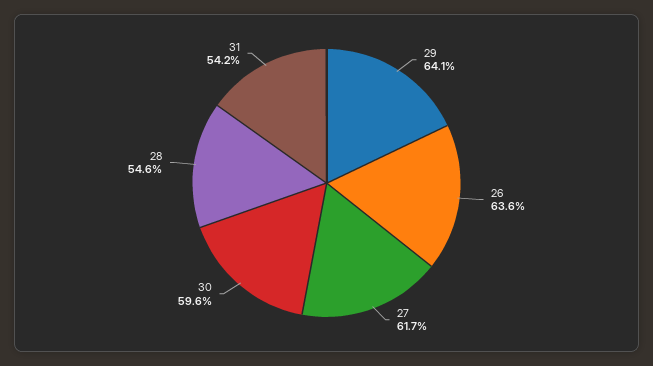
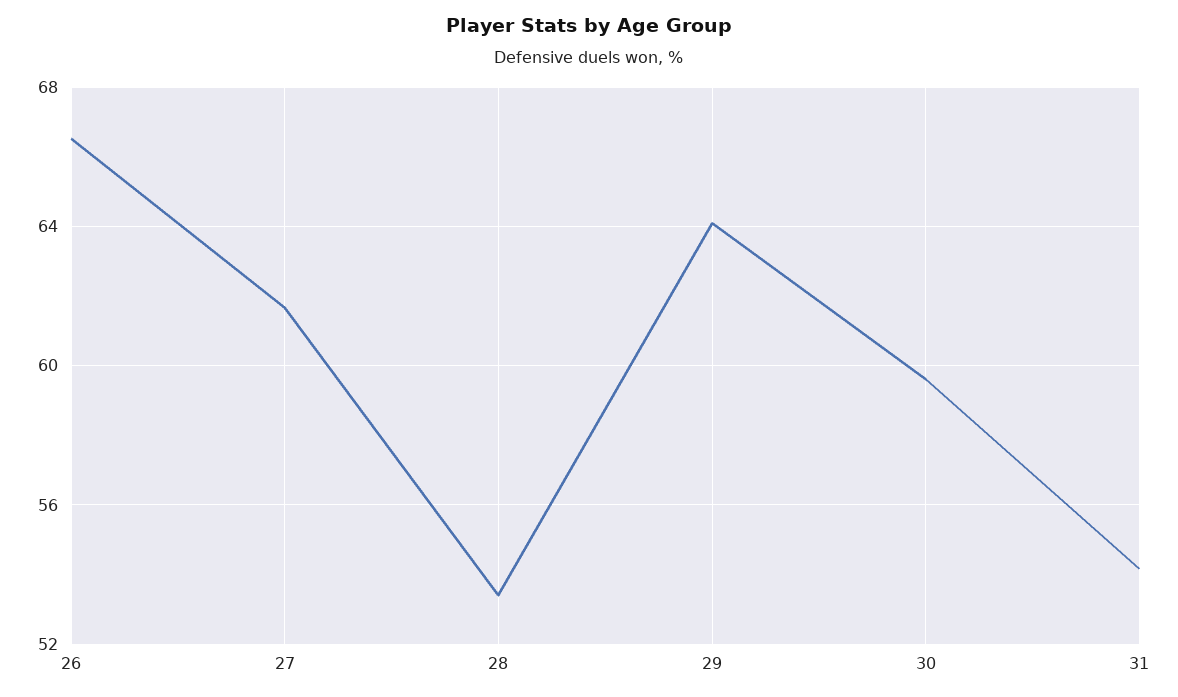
26: 63.6 -> 66.5
28: 54.6 -> 53.5

